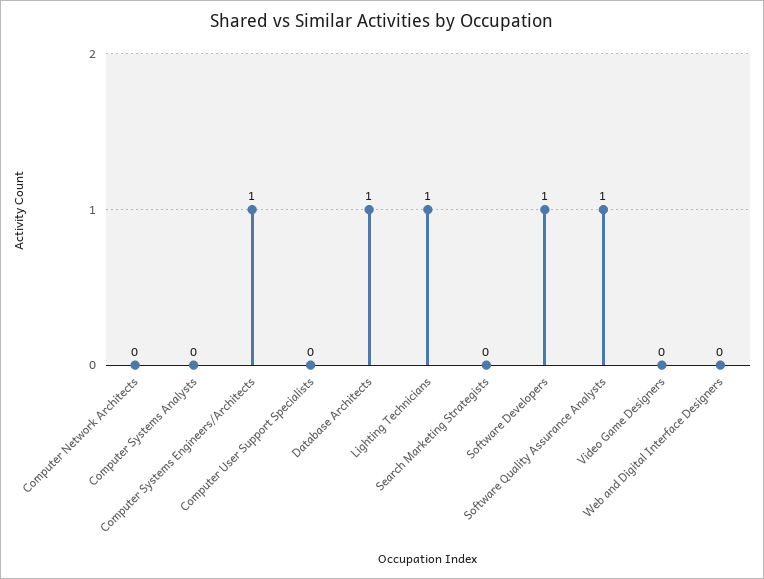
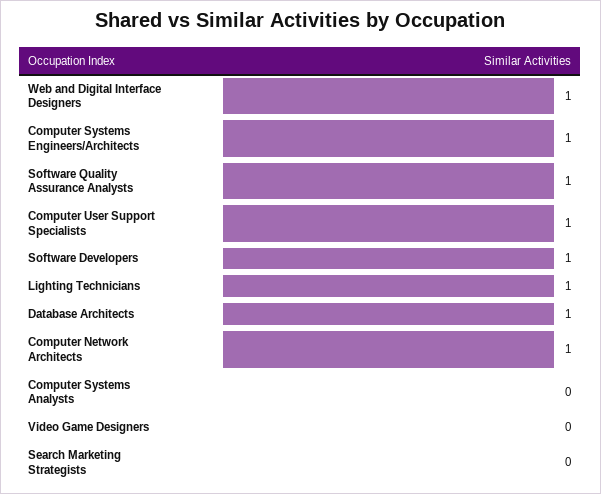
Computer Network Architects: 0 -> 1
Computer User Support Specialists: 0 -> 1
Web and Digital Interface Designers: 0 -> 1

